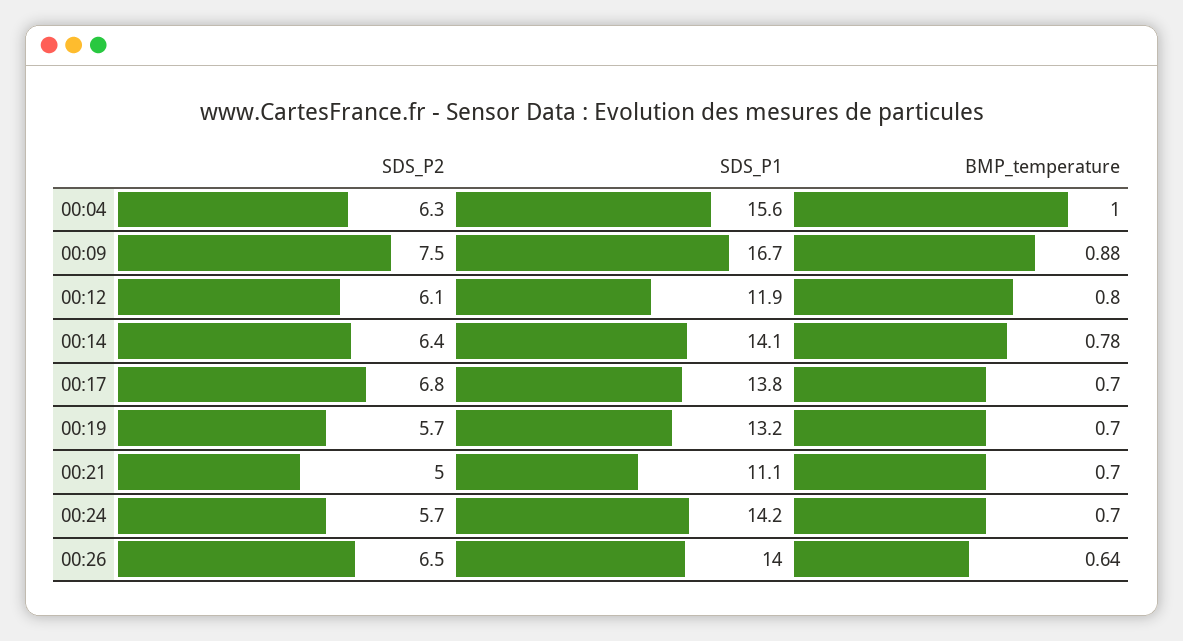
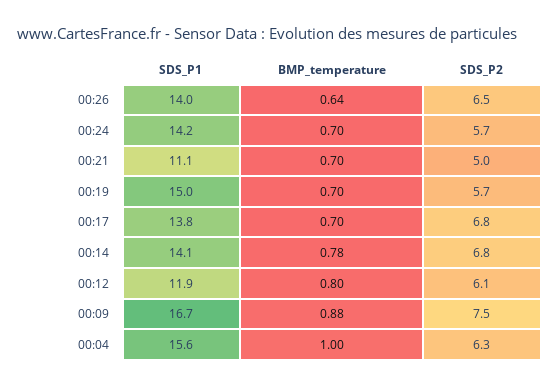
SDS_P2, 00:14: 6.4 -> 6.8
SDS_P1, 00:19: 13.2 -> 15

